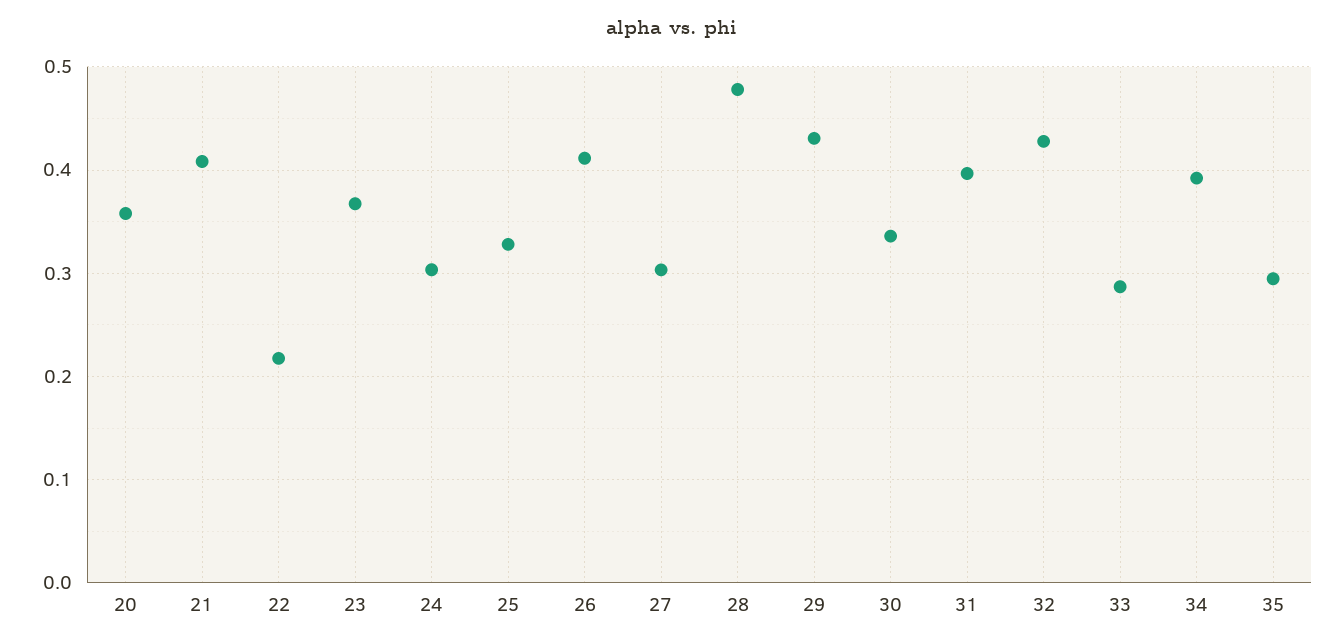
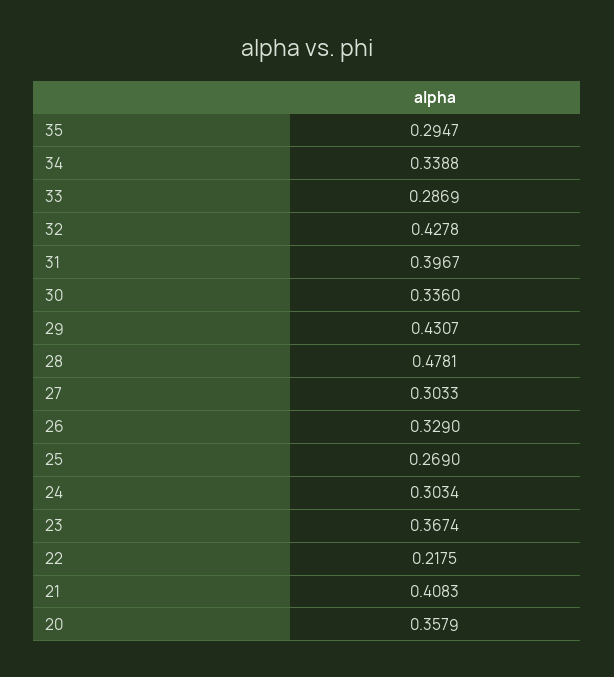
25: 0.33 -> 0.269
26: 0.41 -> 0.329
34: 0.39 -> 0.3388

